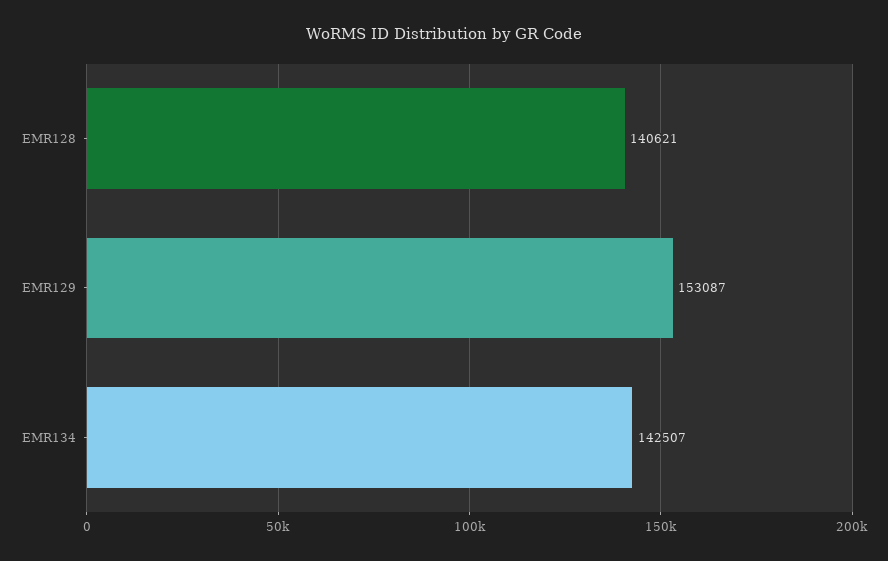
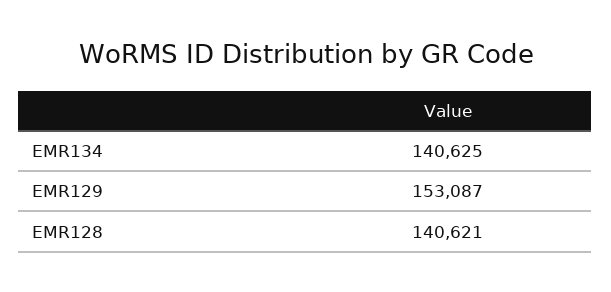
EMR134: 142507 -> 140625

